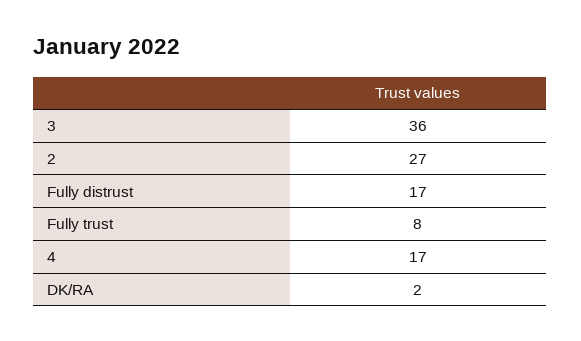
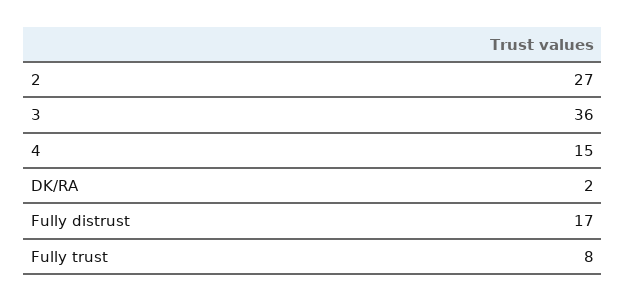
4: 17 -> 15

